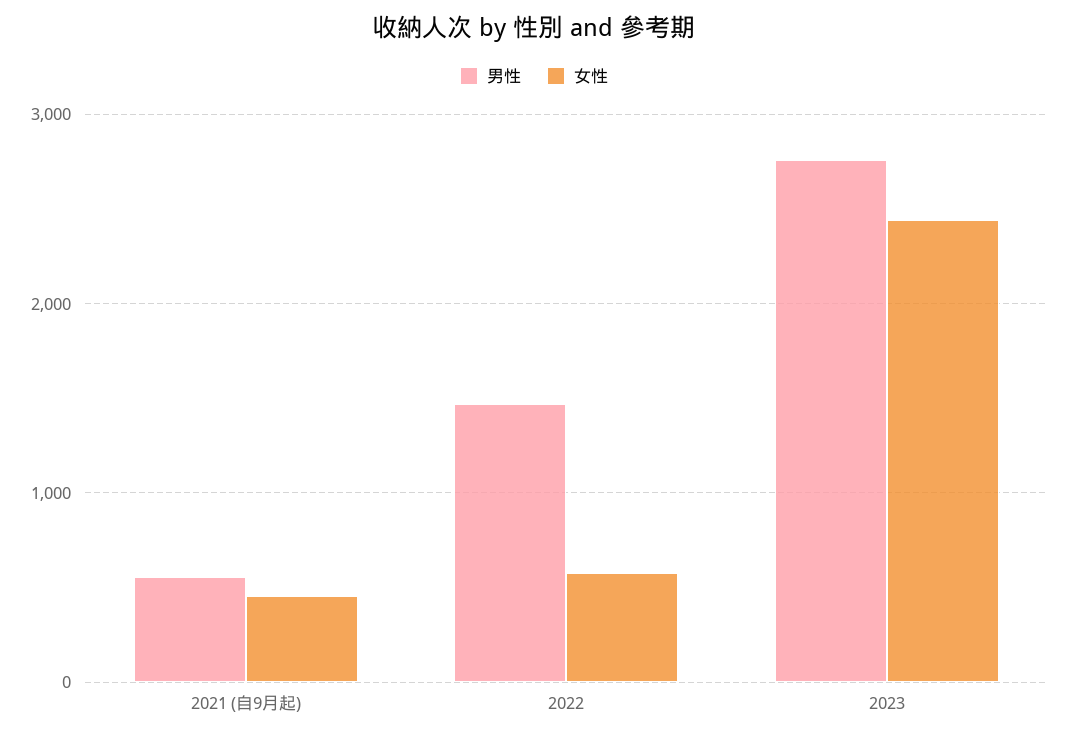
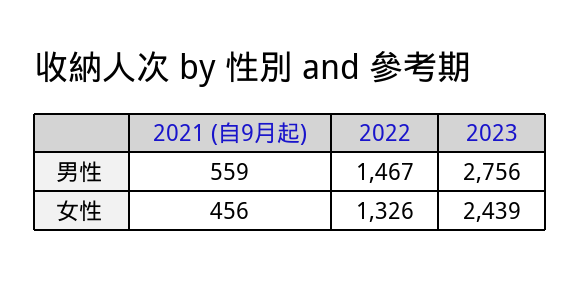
女性, 2022: 600 -> 1326

